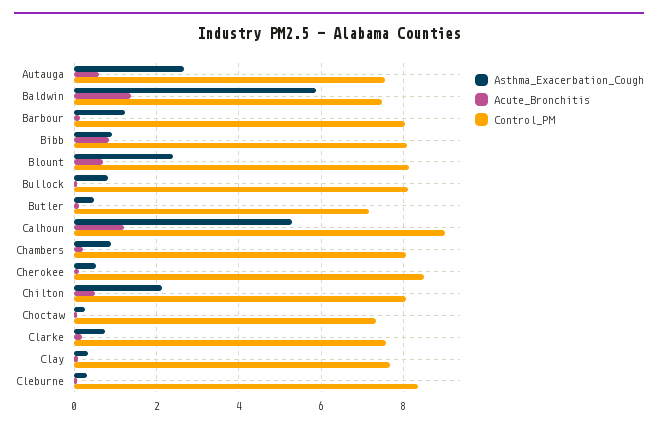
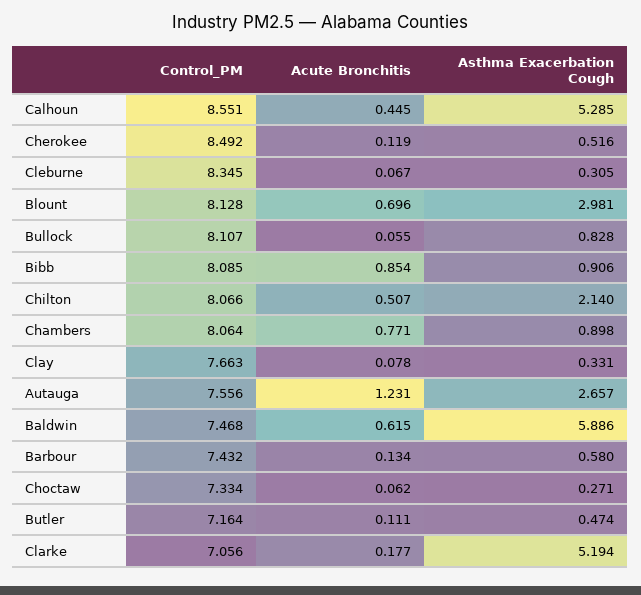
Acute_Bronchitis, Autauga: 0.6 -> 1.231
Acute_Bronchitis, Baldwin: 1.4 -> 0.615
Asthma_Exacerbation_Cough, Barbour: 1.2 -> 0.58
Control_PM, Barbour: 8 -> 7.432
Asthma_Exacerbation_Cough, Blount: 2.4 -> 2.981
Acute_Bronchitis, Calhoun: 1.2 -> 0.445
Control_PM, Calhoun: 9 -> 8.551
Acute_Bronchitis, Chambers: 0.2 -> 0.771
Asthma_Exacerbation_Cough, Clarke: 0.8 -> 5.194
Control_PM, Clarke: 7.6 -> 7.056

